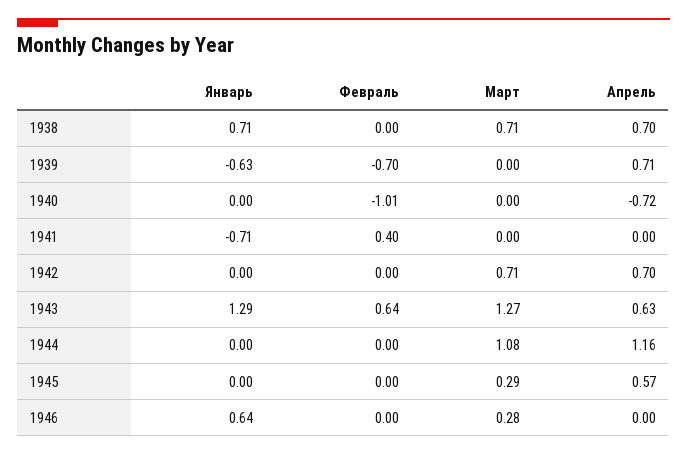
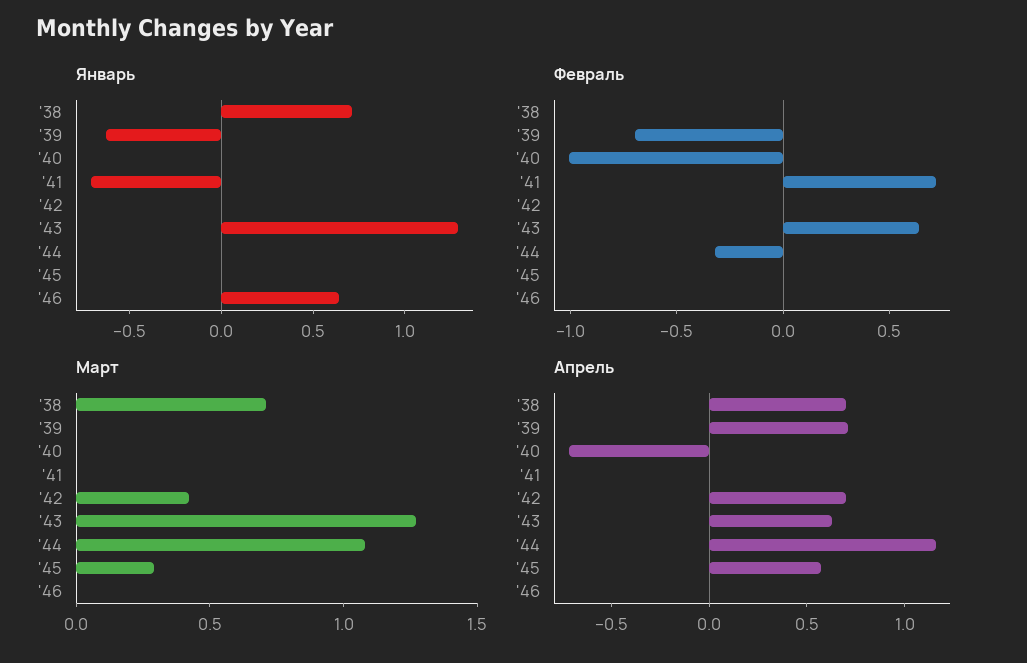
Февраль, 1941: 0.4 -> 0.7
Март, 1942: 0.71 -> 0.4
Февраль, 1944: 0 -> -0.3
Март, 1946: 0.28 -> 0

